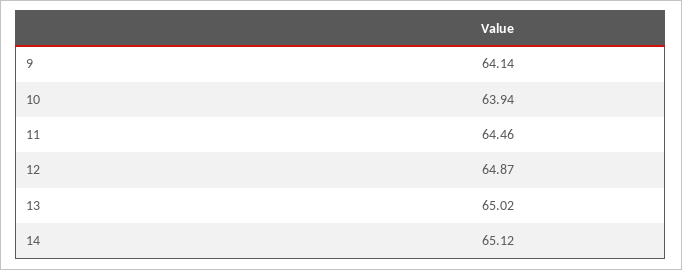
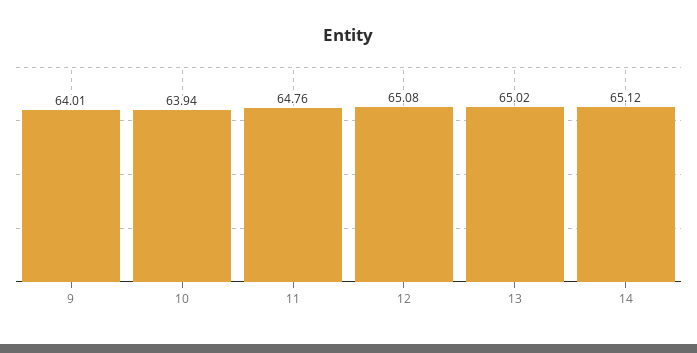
9: 64.14 -> 64.01
11: 64.46 -> 64.76
12: 64.87 -> 65.08

